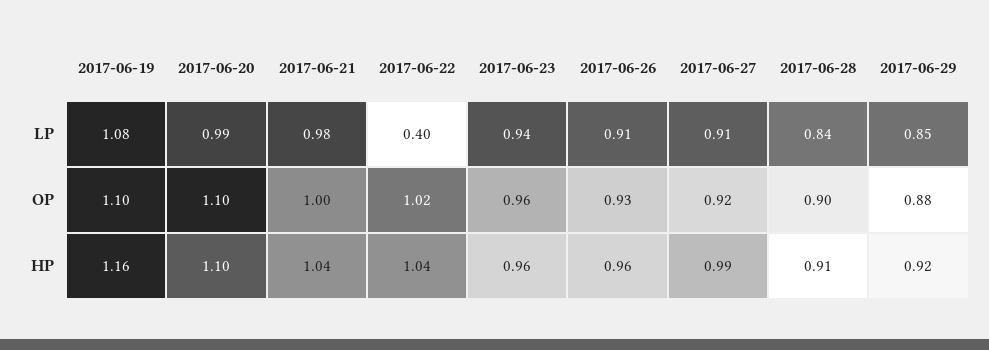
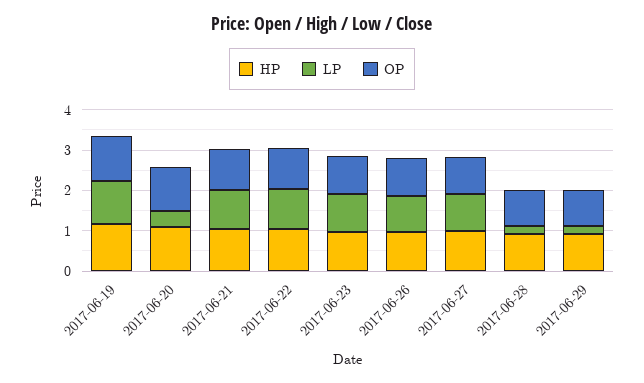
LP, 2017-06-20: 0.99 -> 0.4
LP, 2017-06-22: 0.4 -> 1
LP, 2017-06-28: 0.84 -> 0.2
LP, 2017-06-29: 0.85 -> 0.2

